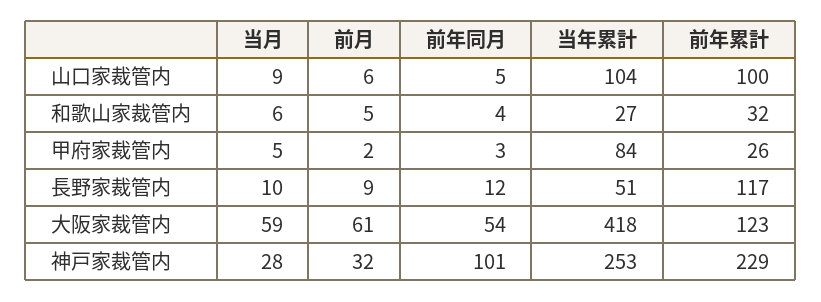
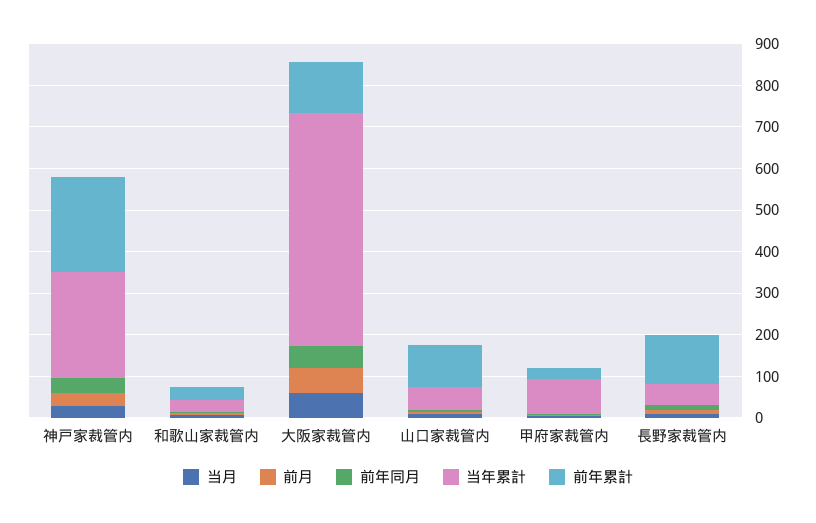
当年累計, 山口家裁管内: 104 -> 60
当年累計, 大阪家裁管内: 418 -> 560
前年同月, 神戸家裁管内: 101 -> 40

